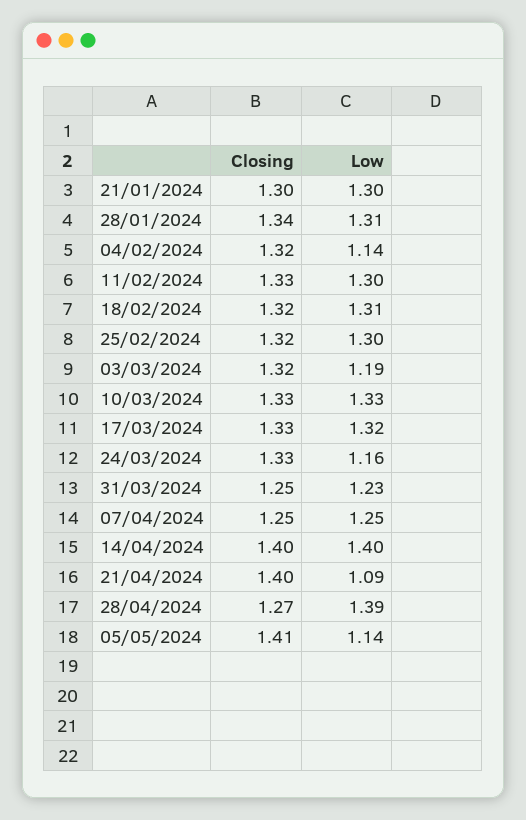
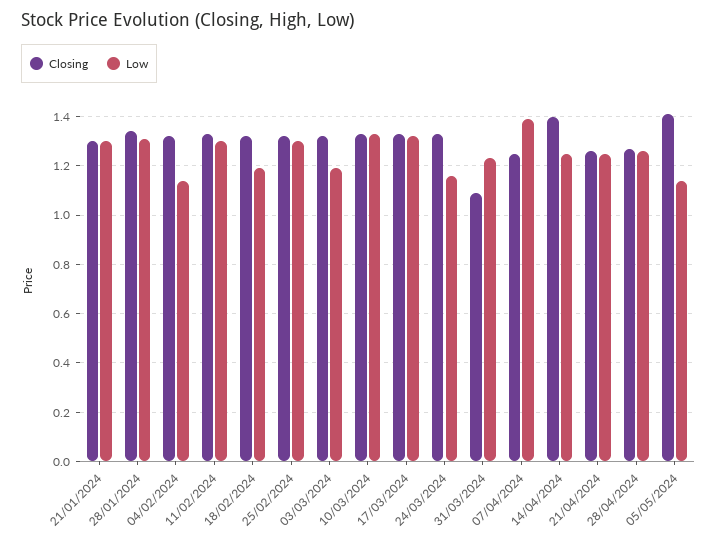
Low, 18/02/2024: 1.31 -> 1.2
Closing, 31/03/2024: 1.25 -> 1.1
Low, 07/04/2024: 1.25 -> 1.4
Low, 14/04/2024: 1.4 -> 1.25
Closing, 21/04/2024: 1.4 -> 1.25
Low, 21/04/2024: 1.09 -> 1.25
Low, 28/04/2024: 1.39 -> 1.25

